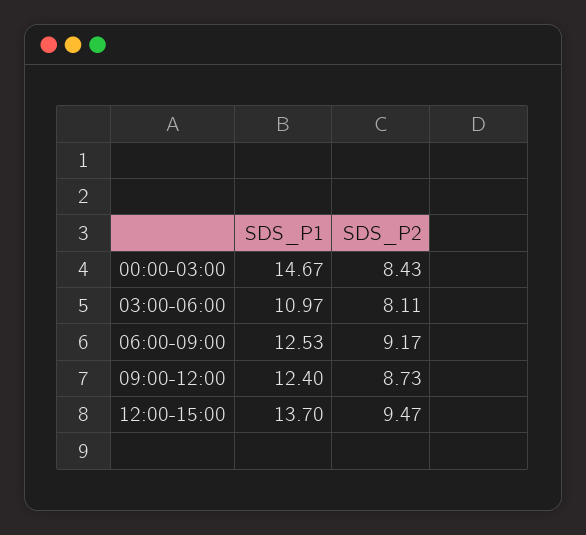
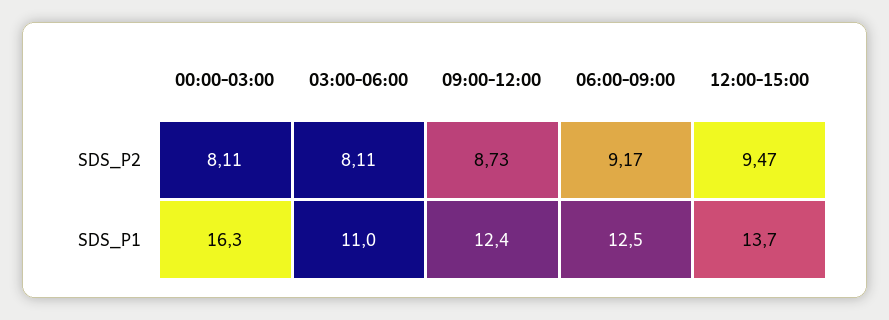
SDS_P1, 00:00-03:00: 14.67 -> 16.3
SDS_P2, 00:00-03:00: 8.43 -> 8.11

